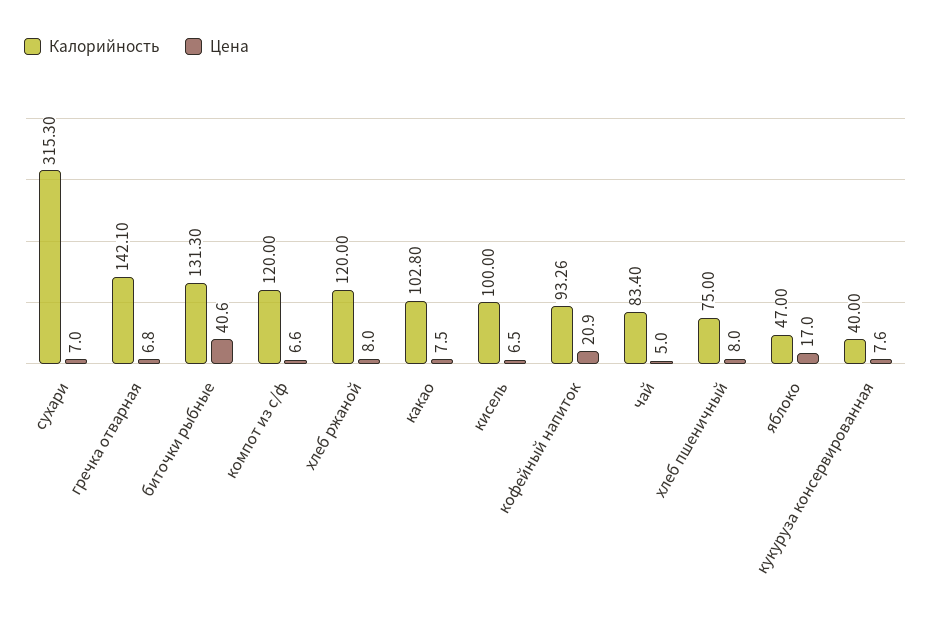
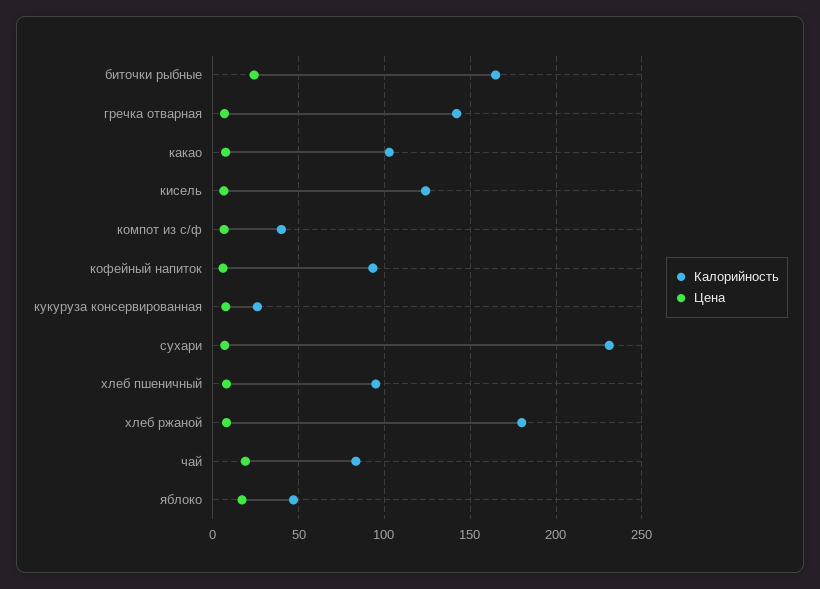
Калорийность, сухари: 315.3 -> 230
Калорийность, биточки рыбные: 131.3 -> 165
Цена, биточки рыбные: 40.6 -> 25
Калорийность, компот из с/ф: 120 -> 40
Калорийность, хлеб ржаной: 120 -> 180
Калорийность, кисель: 100 -> 125
Цена, кофейный напиток: 20.9 -> 5
Цена, чай: 5 -> 20
Калорийность, хлеб пшеничный: 75 -> 95
Калорийность, кукуруза консервированная: 40 -> 25

